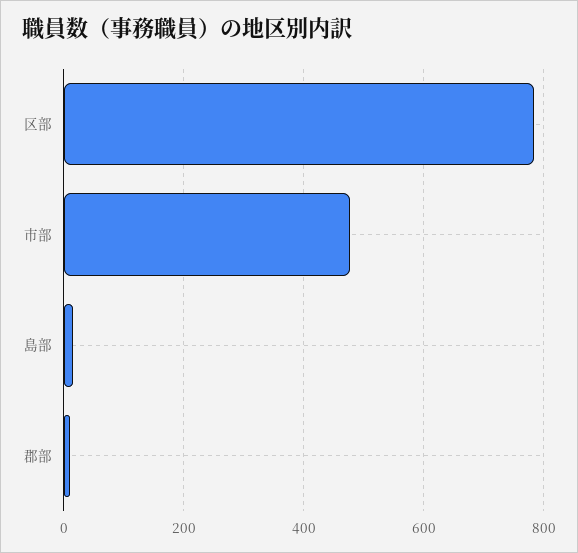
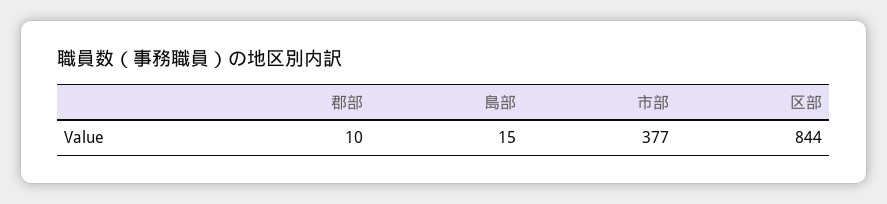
区部: 780 -> 844
市部: 480 -> 377

